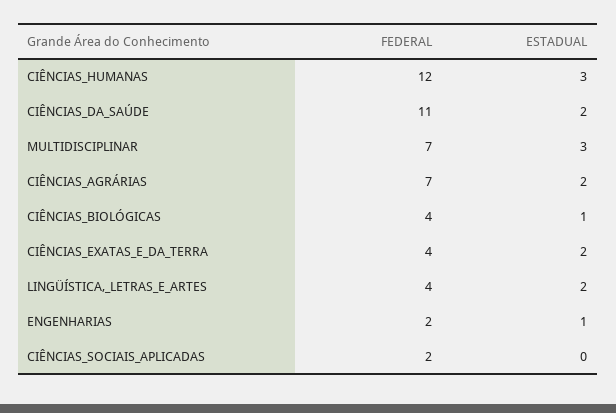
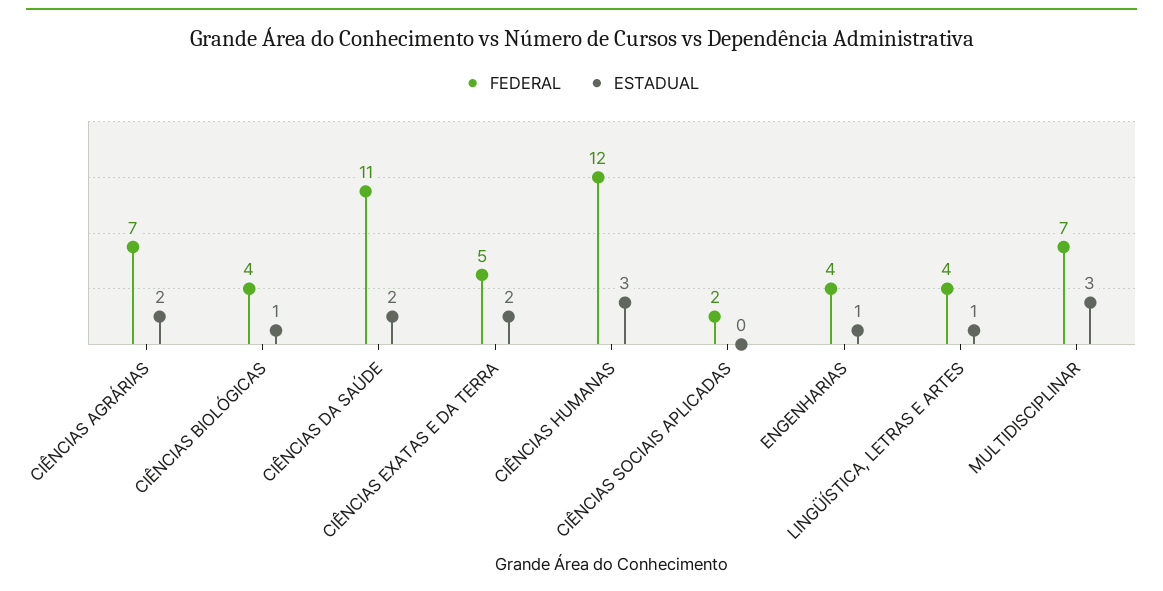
FEDERAL, CIÊNCIAS_EXATAS_E_DA_TERRA: 4 -> 5
ESTADUAL, LINGÜÍSTICA,_LETRAS_E_ARTES: 2 -> 1
FEDERAL, ENGENHARIAS: 2 -> 4

